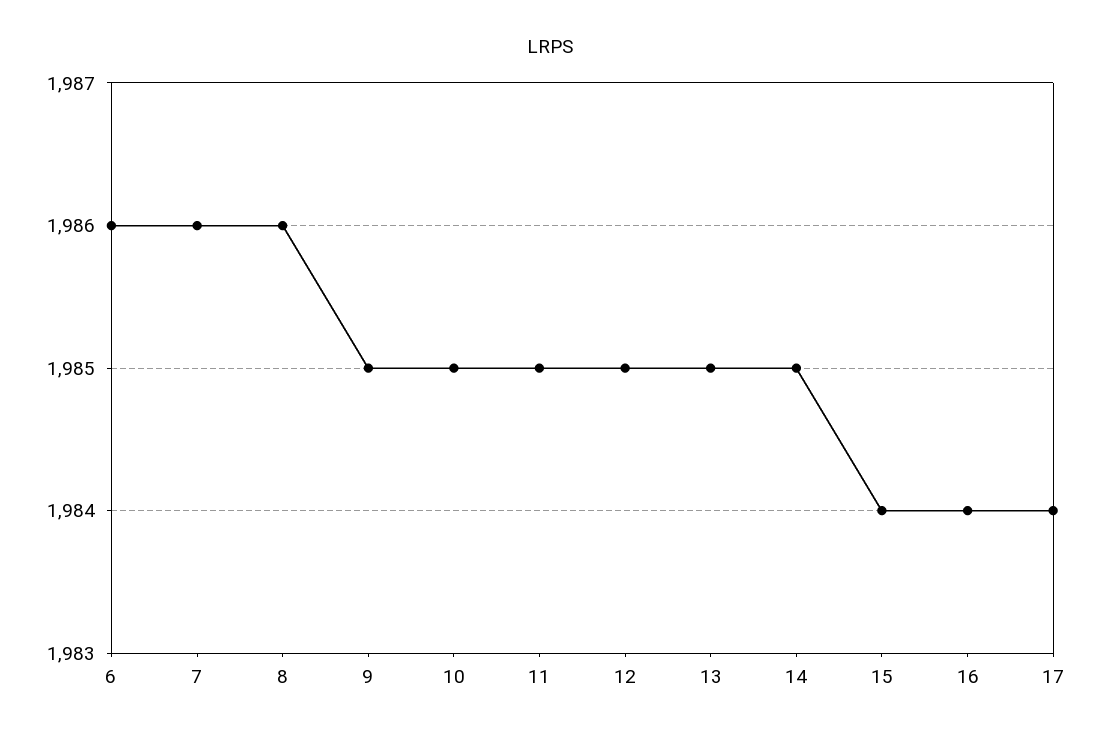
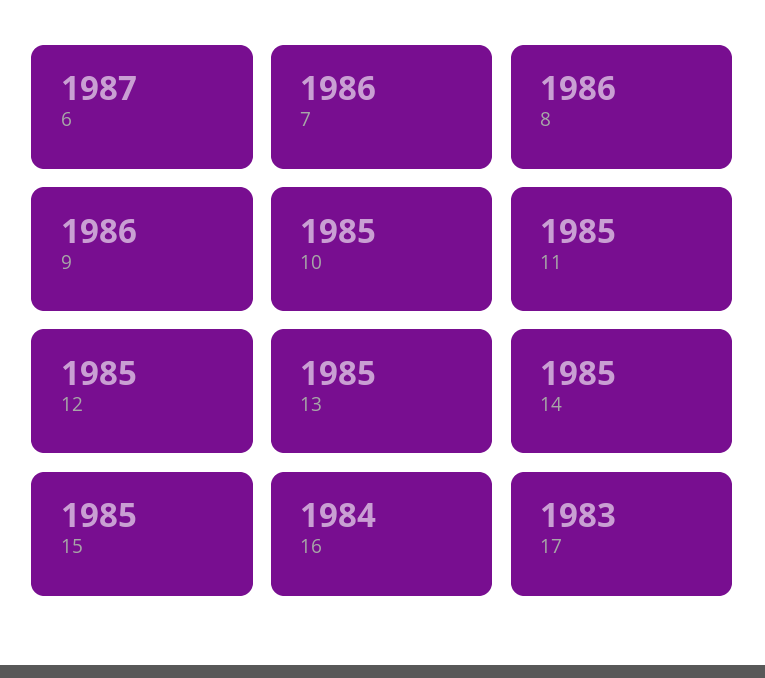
6: 1986 -> 1987
9: 1985 -> 1986
15: 1984 -> 1985
17: 1984 -> 1983

